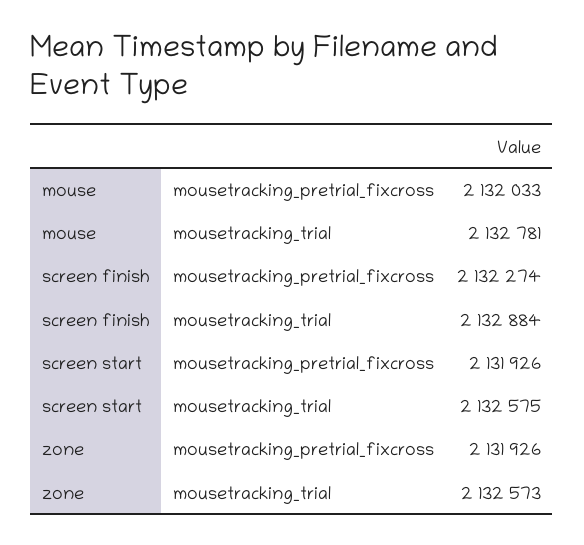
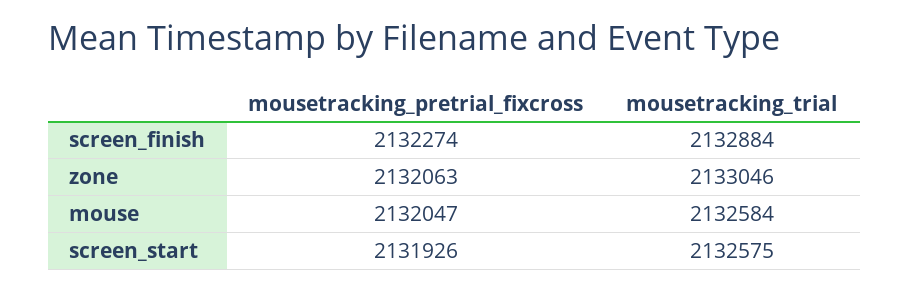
mouse, mousetracking_pretrial_fixcross: 2132033 -> 2132047
mouse, mousetracking_trial: 2132781 -> 2132584
zone, mousetracking_pretrial_fixcross: 2131926 -> 2132063
zone, mousetracking_trial: 2132573 -> 2133046

